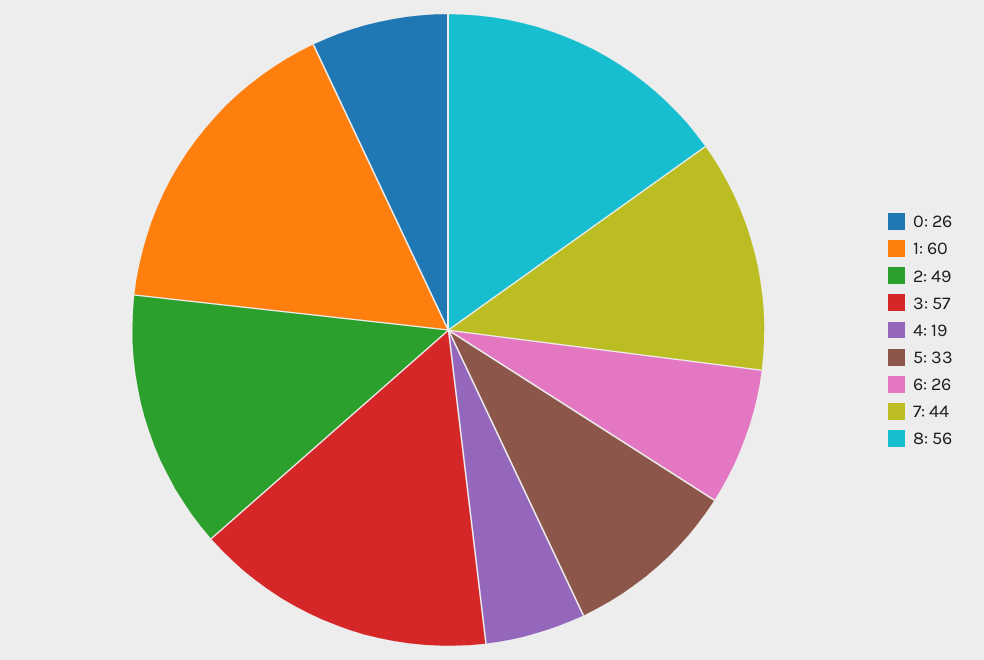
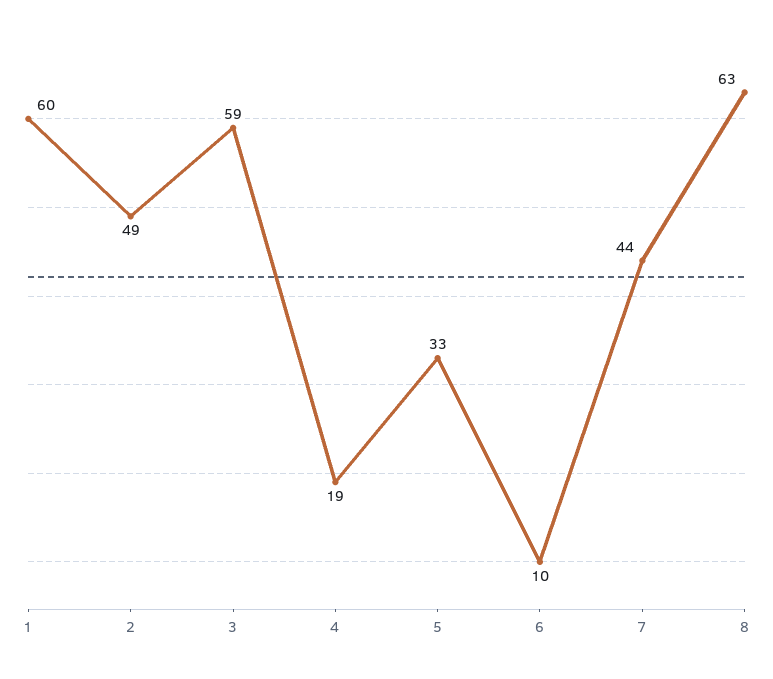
0: 26 -> none
3: 57 -> 59
6: 26 -> 10
8: 56 -> 63

